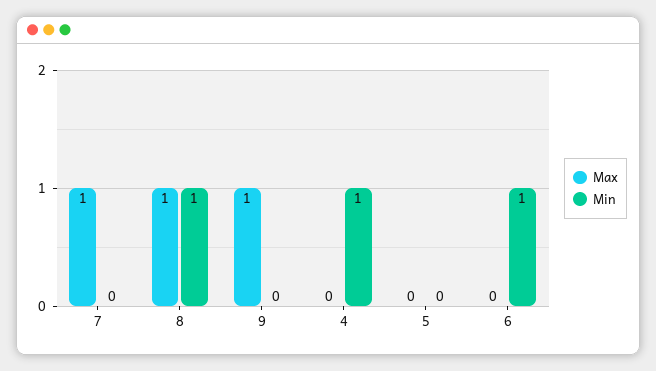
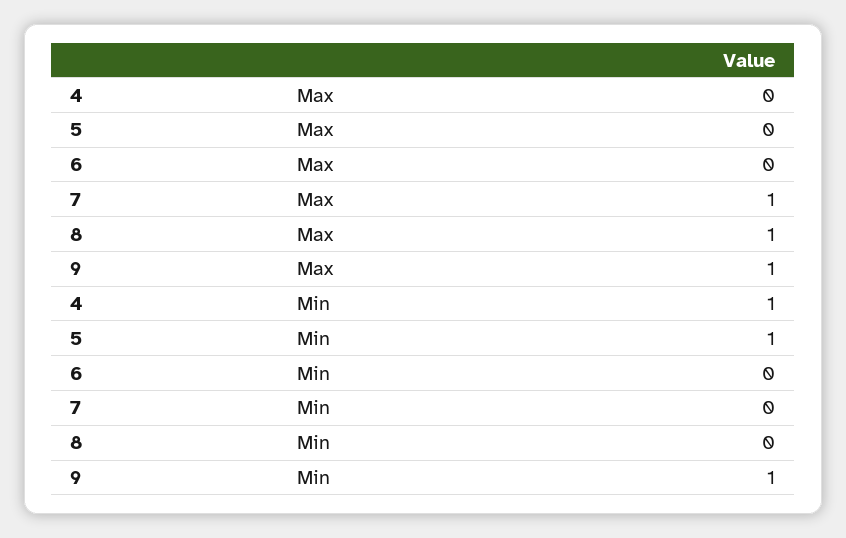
Min, 8: 1 -> 0
Min, 9: 0 -> 1
Min, 5: 0 -> 1
Min, 6: 1 -> 0

